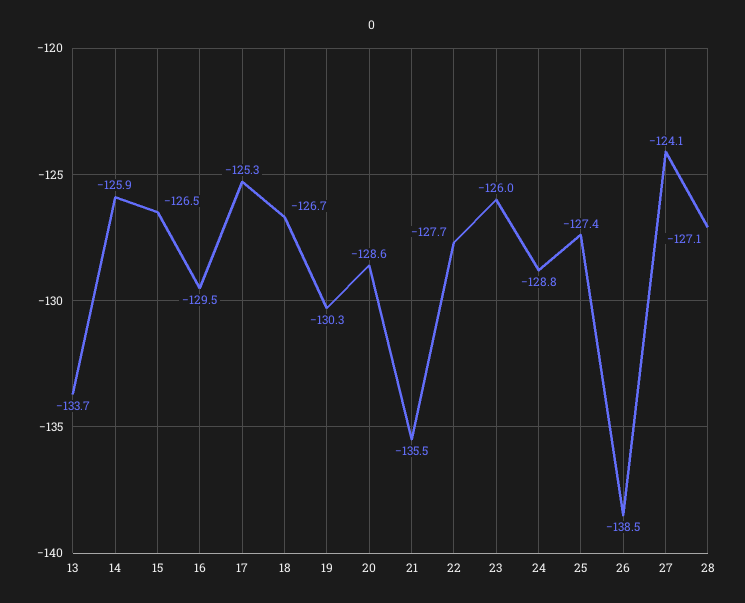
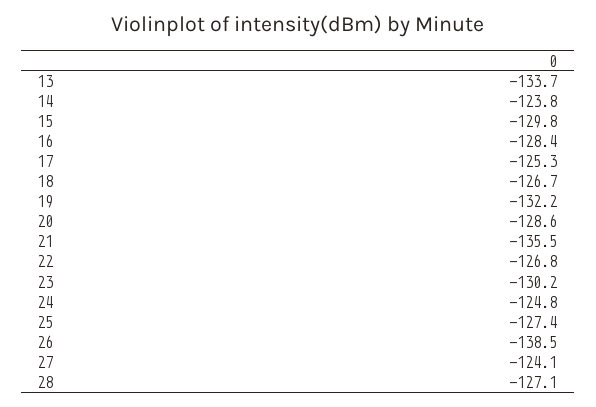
14: -125.9 -> -123.8
15: -126.5 -> -129.8
16: -129.5 -> -128.4
19: -130.3 -> -132.2
22: -127.7 -> -126.8
23: -126 -> -130.2
24: -128.8 -> -124.8

